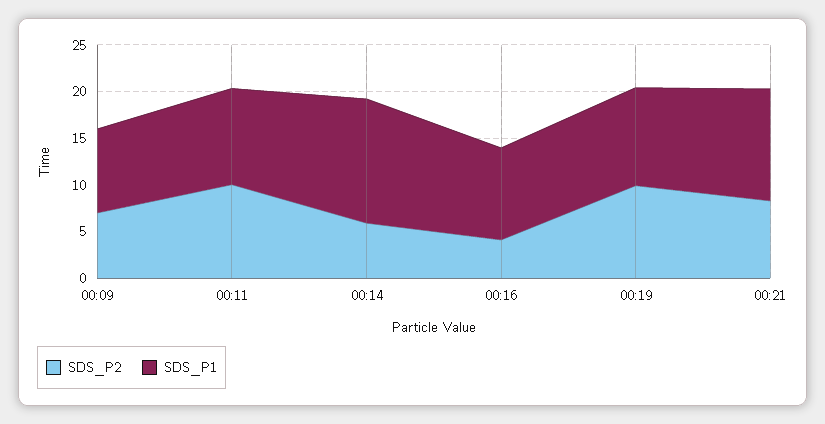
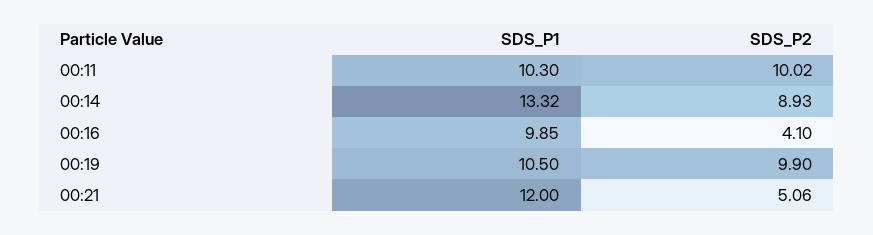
SDS_P2, 00:09: 7 -> none
SDS_P1, 00:09: 9 -> none
SDS_P2, 00:14: 6 -> 8.93
SDS_P2, 00:21: 8 -> 5.06

